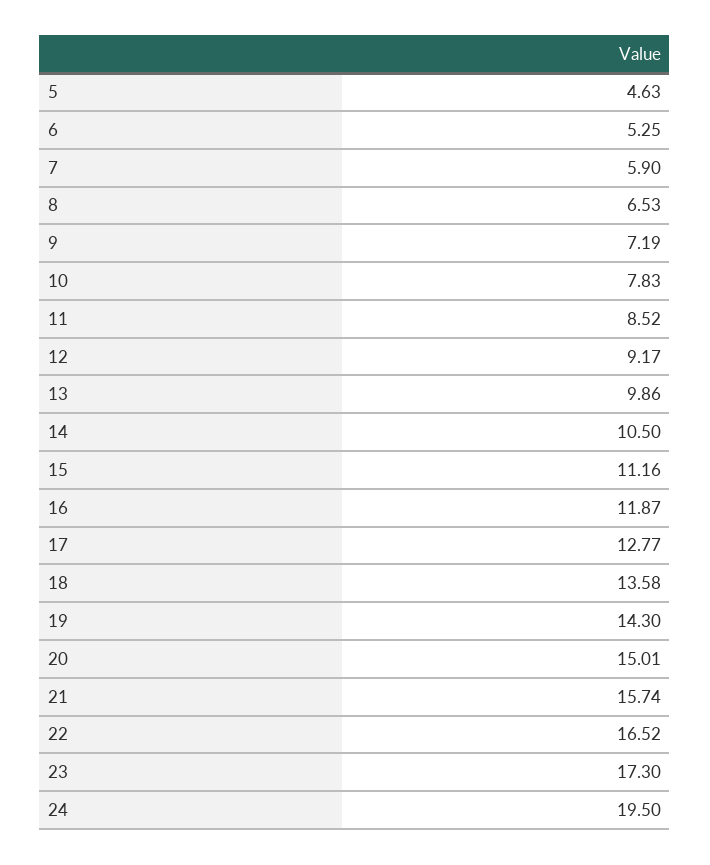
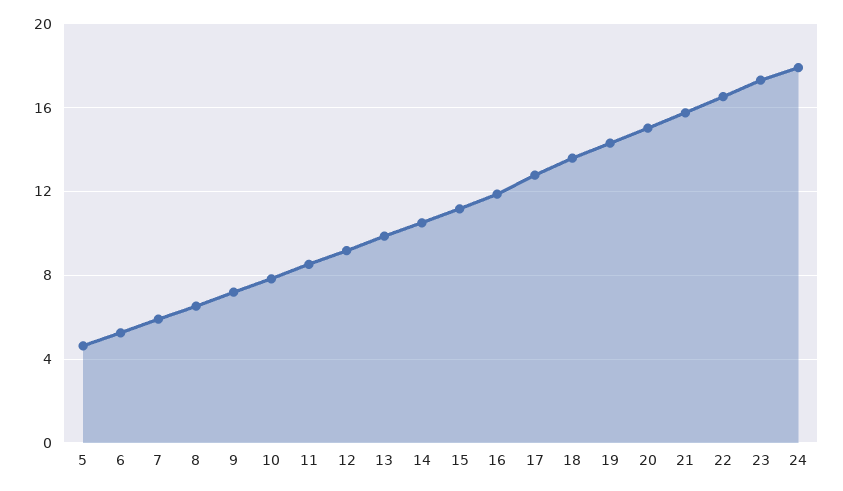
24: 19.5 -> 18

